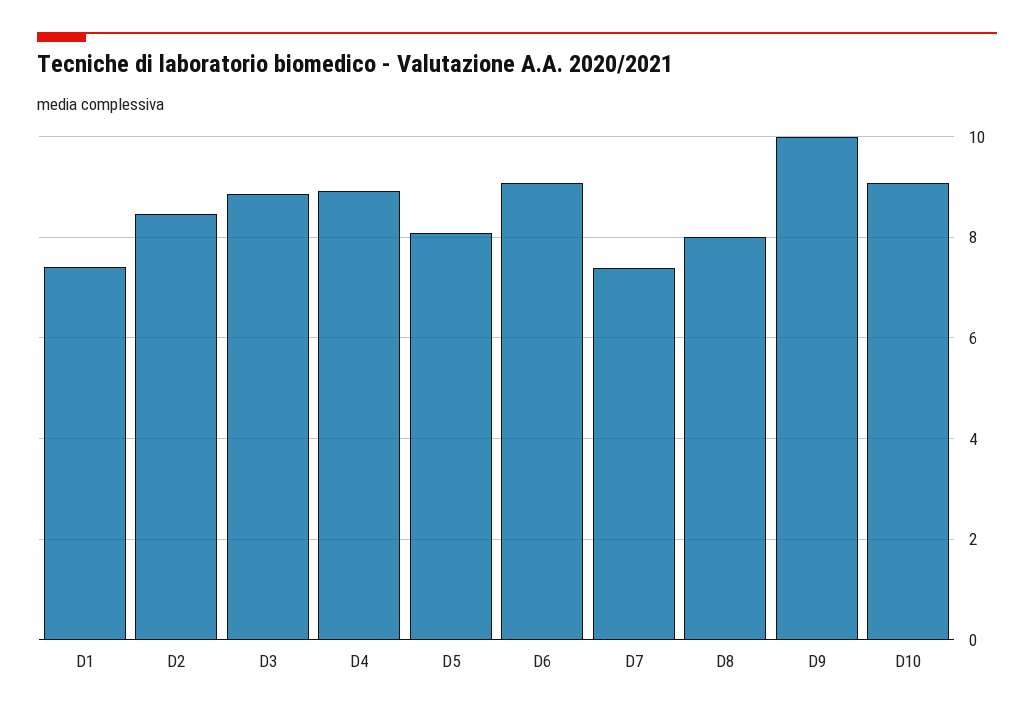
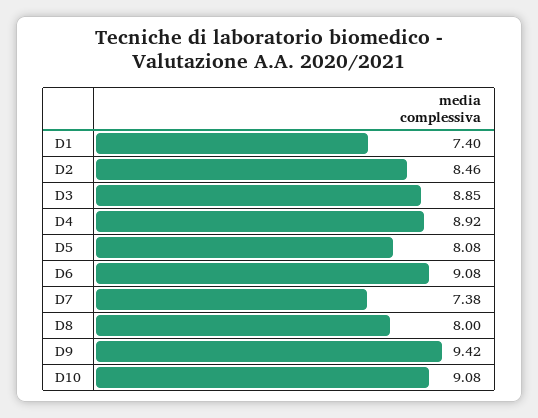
D9: 10 -> 9.42

